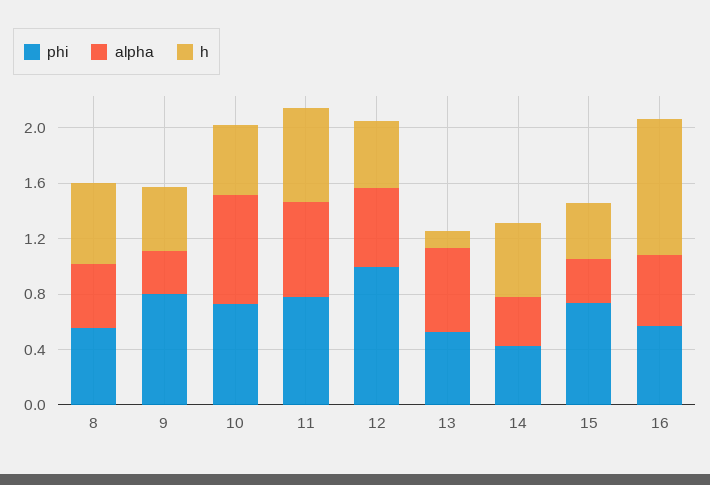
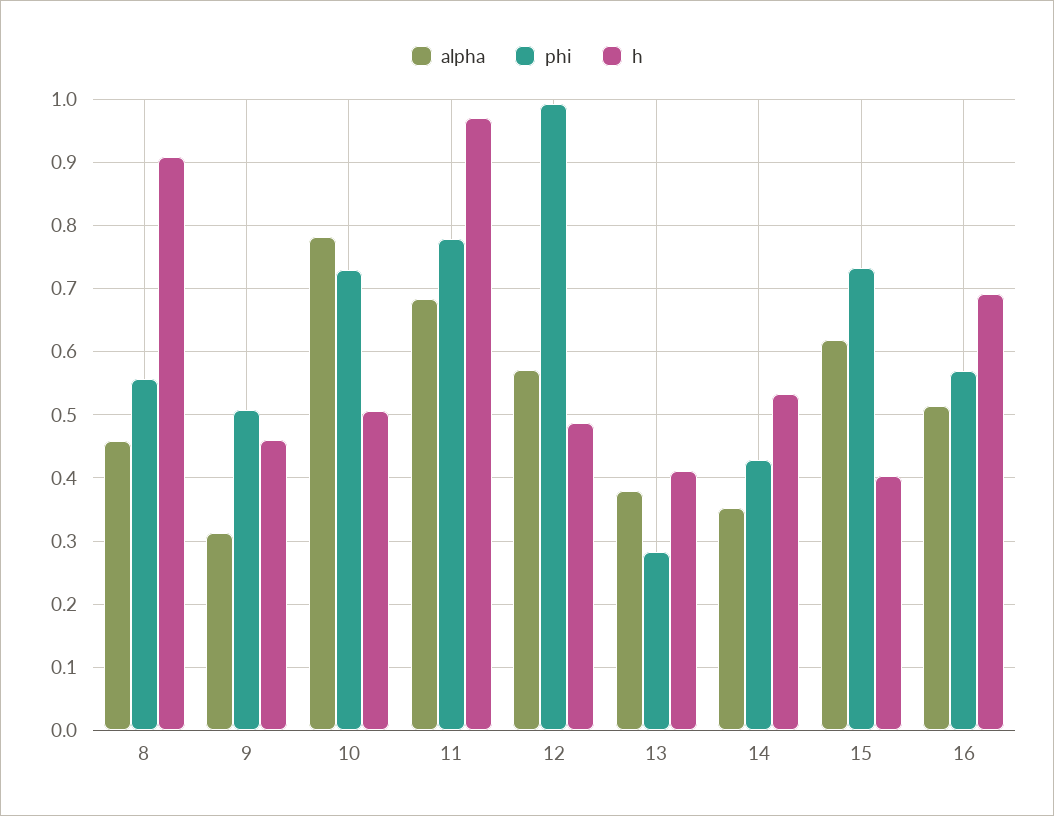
h, 8: 0.6 -> 0.91
phi, 9: 0.8 -> 0.51
h, 11: 0.7 -> 0.97
phi, 13: 0.5 -> 0.28
alpha, 13: 0.6 -> 0.38
h, 13: 0.1 -> 0.41
alpha, 15: 0.3 -> 0.62
h, 16: 1 -> 0.69

